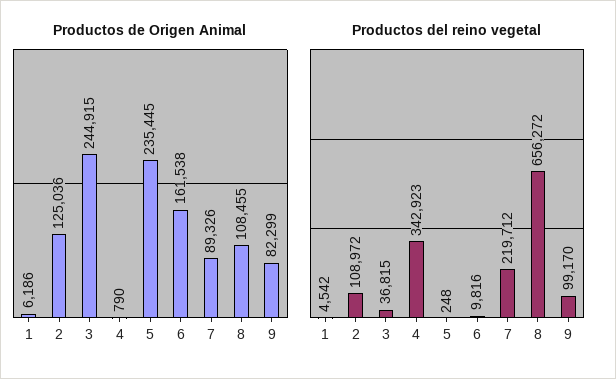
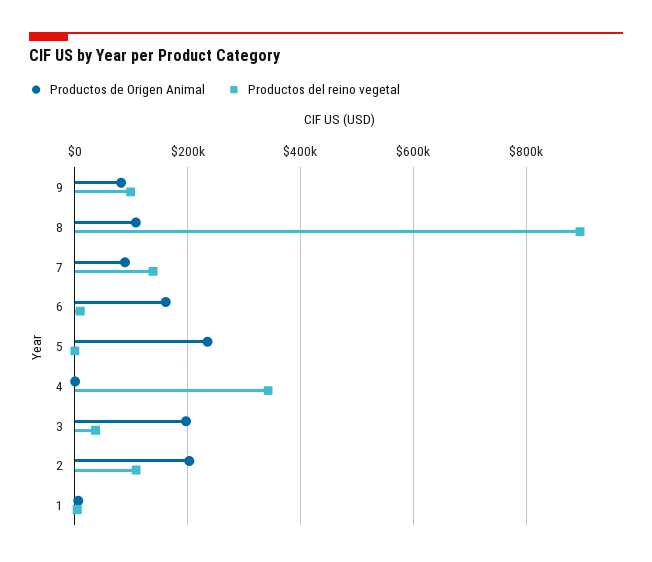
Productos de Origen Animal, 2: 125036 -> 200000
Productos de Origen Animal, 3: 244915 -> 200000
Productos del reino vegetal, 7: 219712 -> 140000
Productos del reino vegetal, 8: 656272 -> 900000

